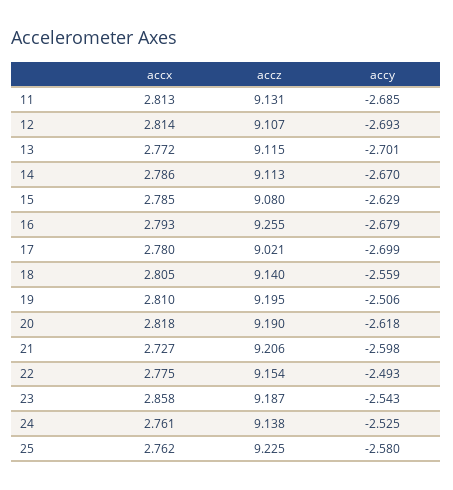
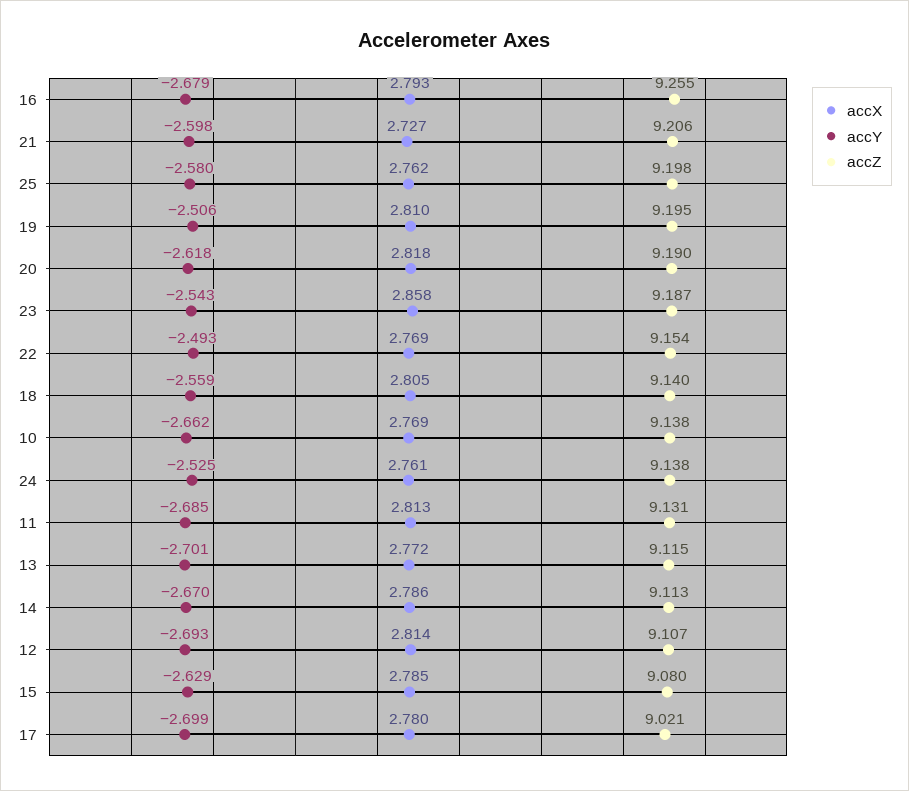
accx, 22: 2.775 -> 2.769
accz, 25: 9.225 -> 9.198
accx, 10: none -> 2.769
accy, 10: none -> -2.662
accz, 10: none -> 9.138

